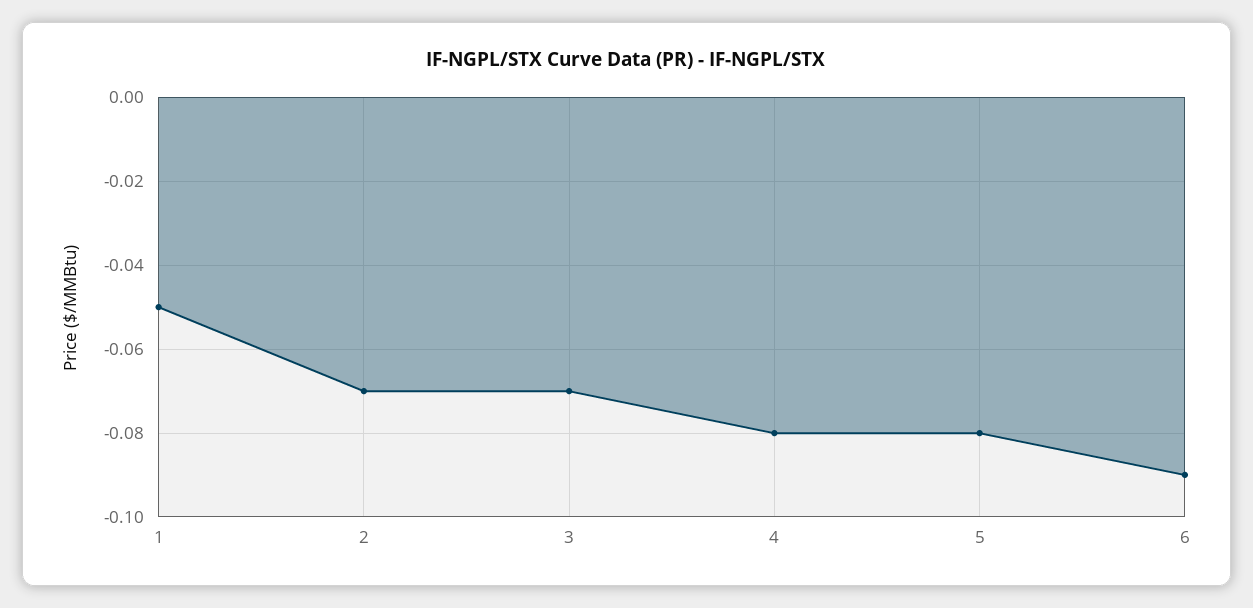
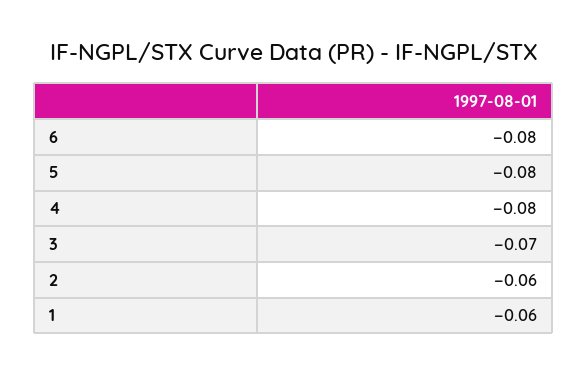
1: -0.05 -> -0.06
2: -0.07 -> -0.06
6: -0.09 -> -0.08

